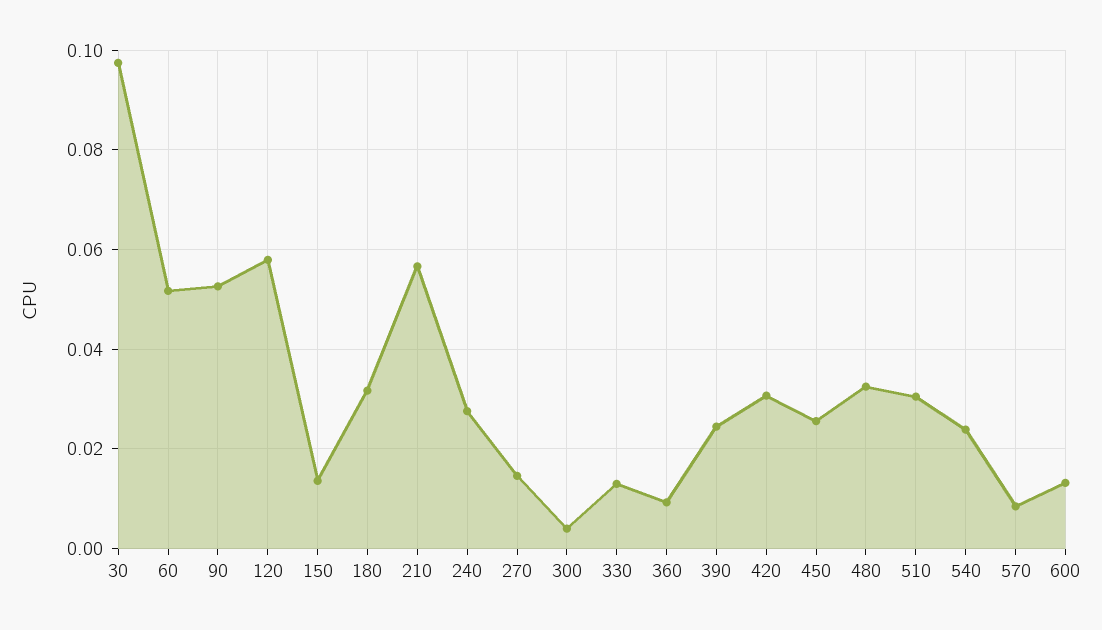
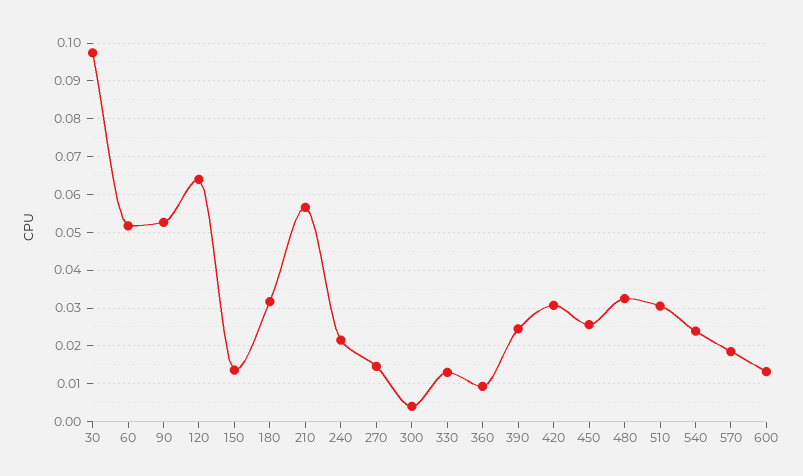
120: 0.058 -> 0.064
240: 0.028 -> 0.022
570: 0.008 -> 0.018

